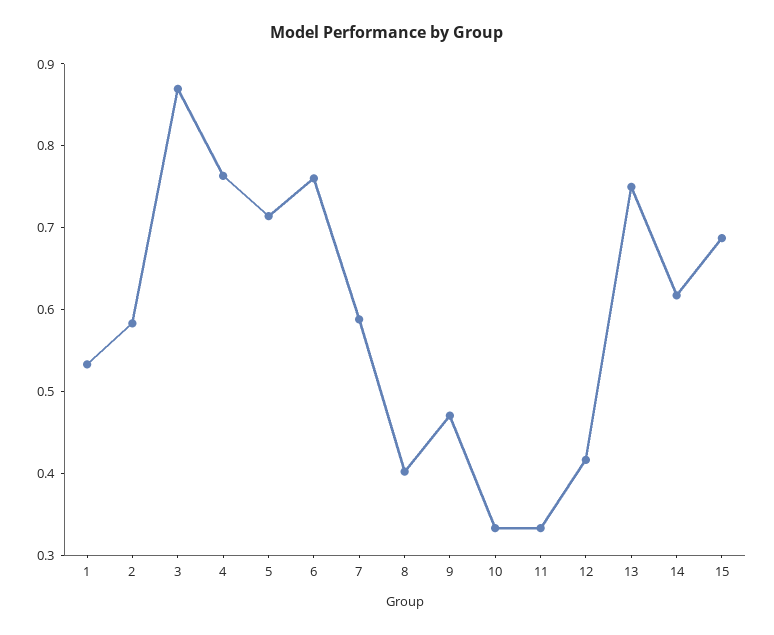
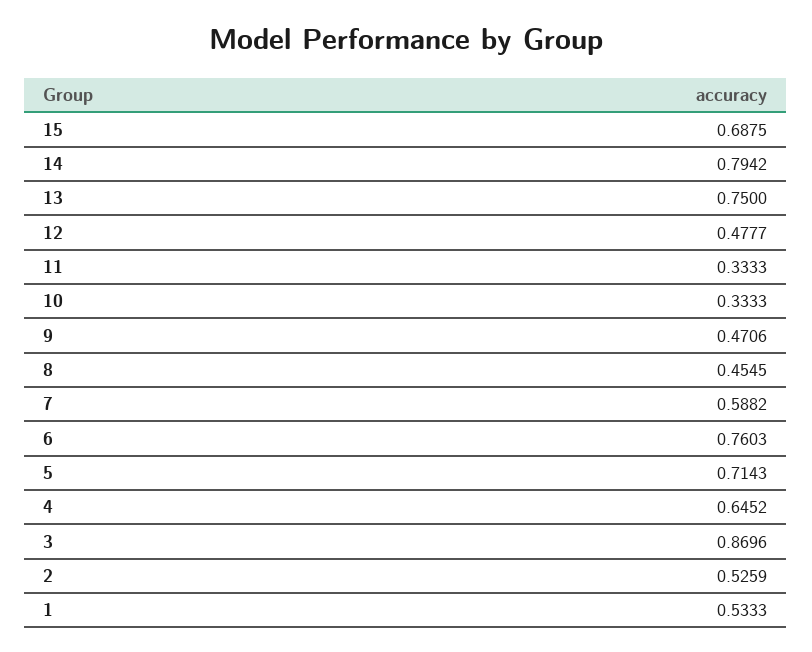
2: 0.58 -> 0.5259
4: 0.76 -> 0.6452
8: 0.4 -> 0.4545
12: 0.42 -> 0.4777
14: 0.62 -> 0.7942

